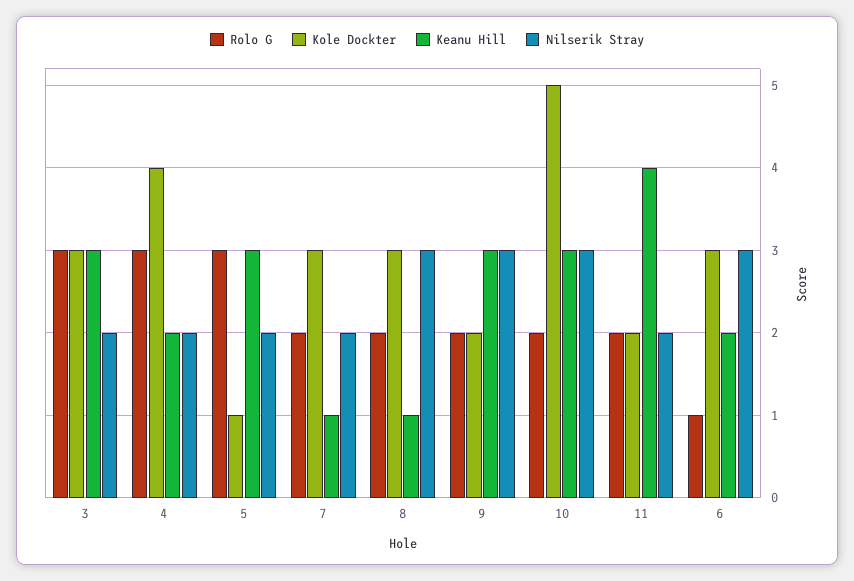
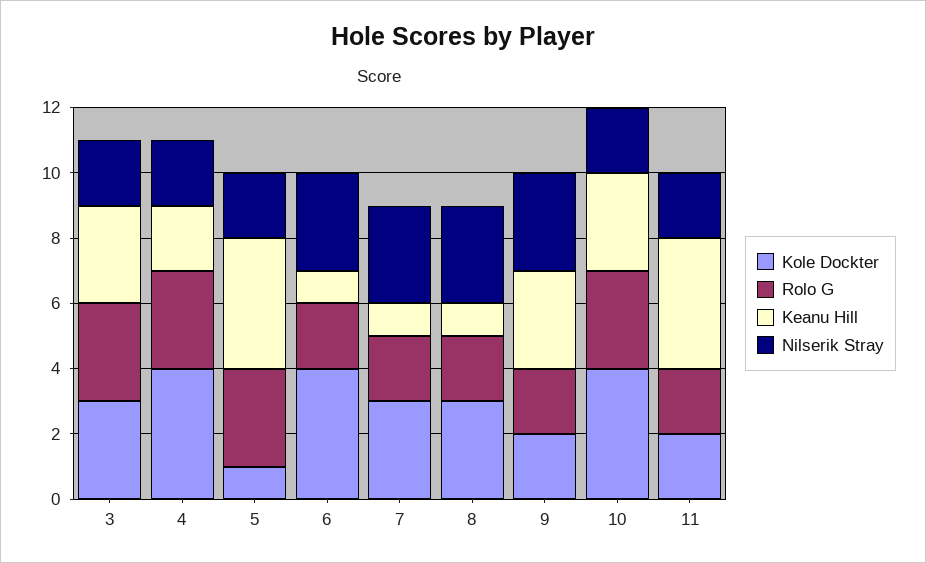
Keanu Hill, 5: 3 -> 4
Nilserik Stray, 7: 2 -> 3
Rolo G, 10: 2 -> 3
Kole Dockter, 10: 5 -> 4
Nilserik Stray, 10: 3 -> 2
Rolo G, 6: 1 -> 2
Kole Dockter, 6: 3 -> 4
Keanu Hill, 6: 2 -> 1

